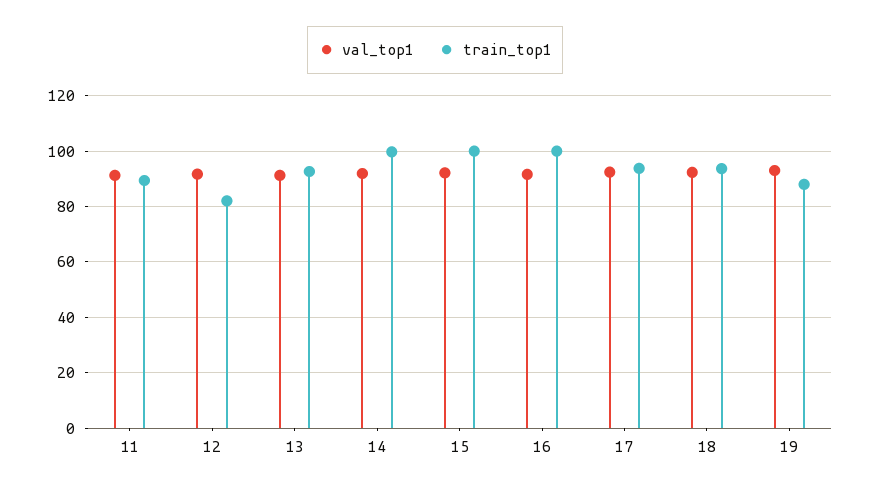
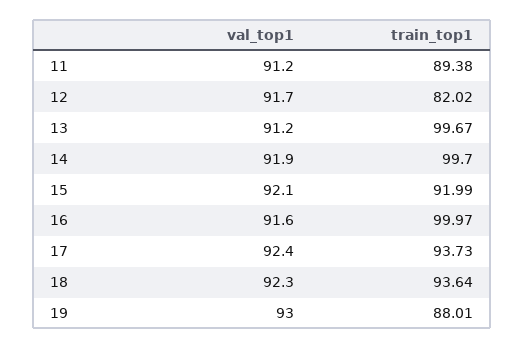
train_top1, 13: 92.5 -> 99.67
train_top1, 15: 100 -> 91.99

